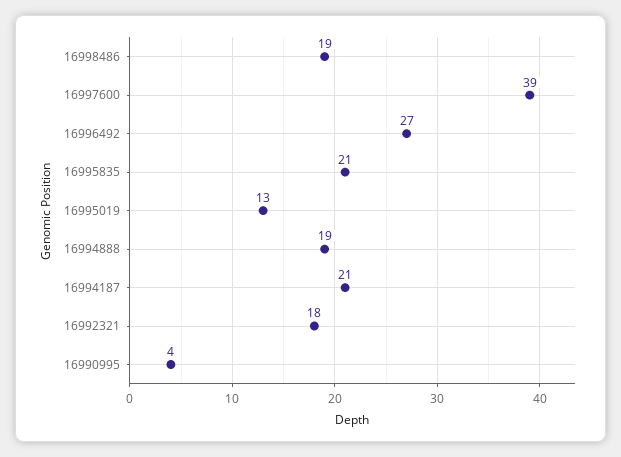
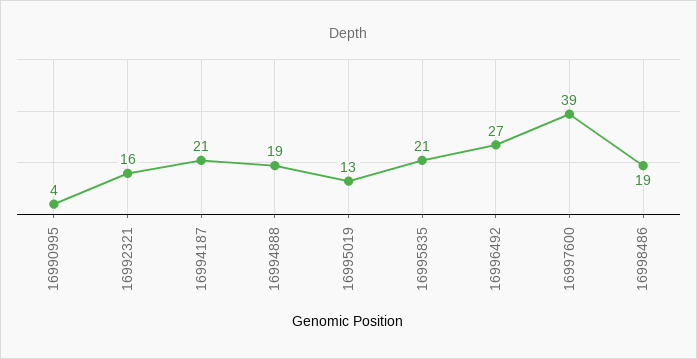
16992321: 18 -> 16

